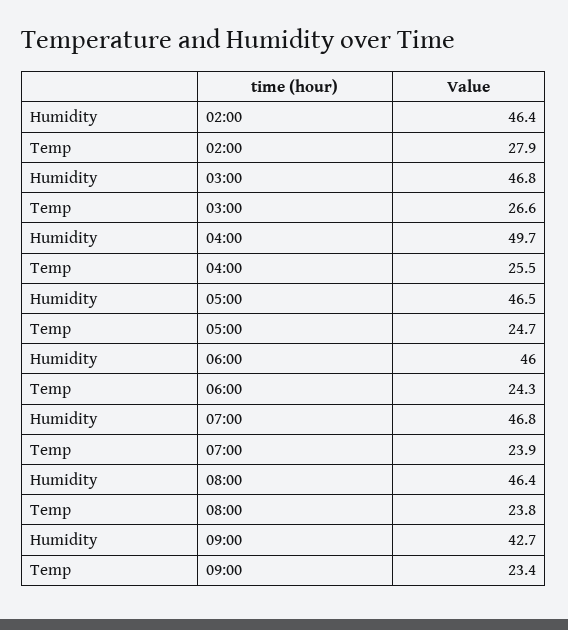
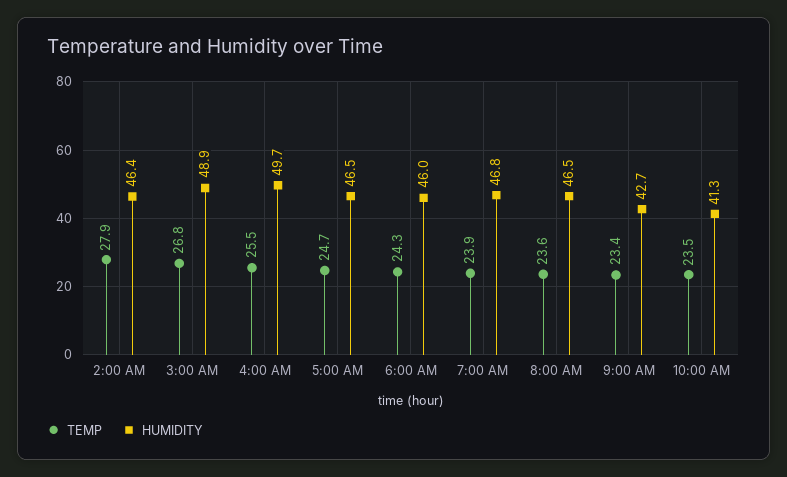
Humidity, 03:00: 46.8 -> 48.9
Temp, 03:00: 26.6 -> 26.8
Humidity, 08:00: 46.4 -> 46.5
Temp, 08:00: 23.8 -> 23.6
Temp, 10:00 AM: none -> 23.5
Humidity, 10:00 AM: none -> 41.3

